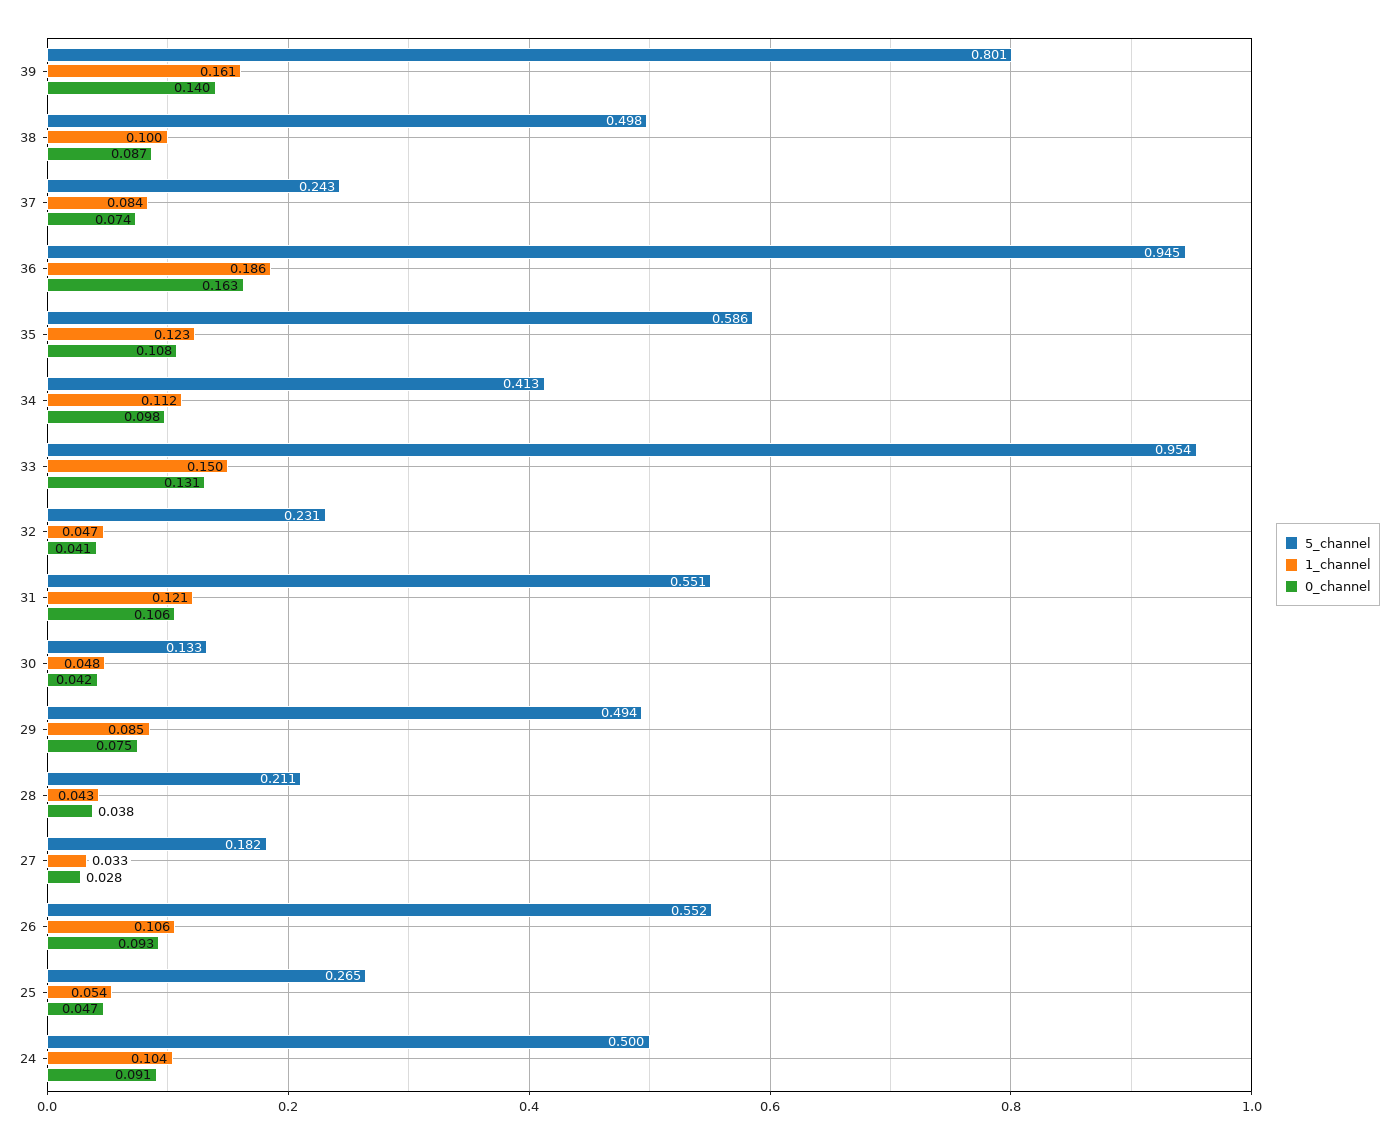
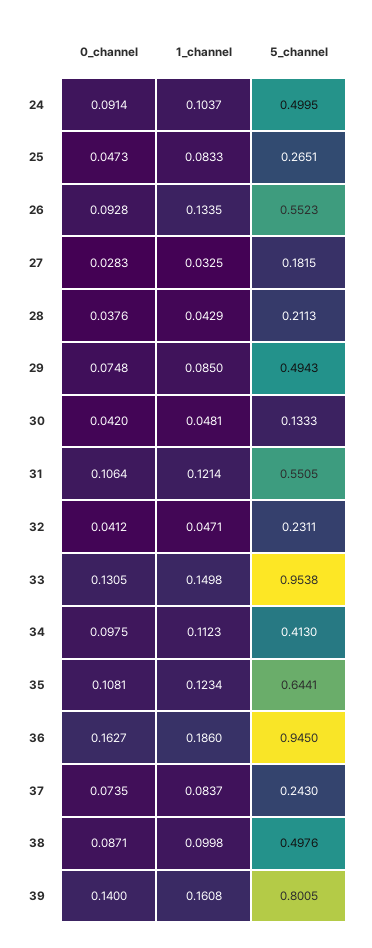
5_channel, 35: 0.586 -> 0.6441
1_channel, 26: 0.106 -> 0.1335
1_channel, 25: 0.054 -> 0.0833

